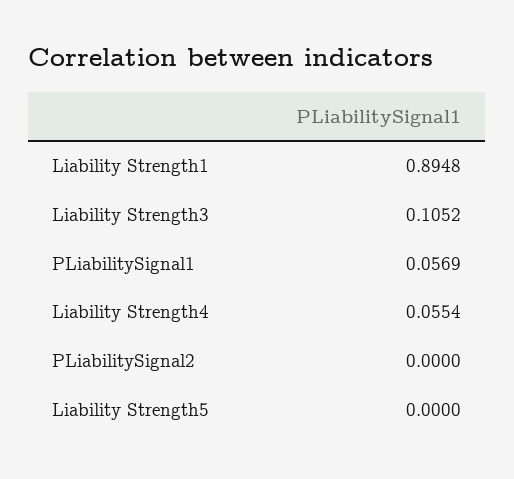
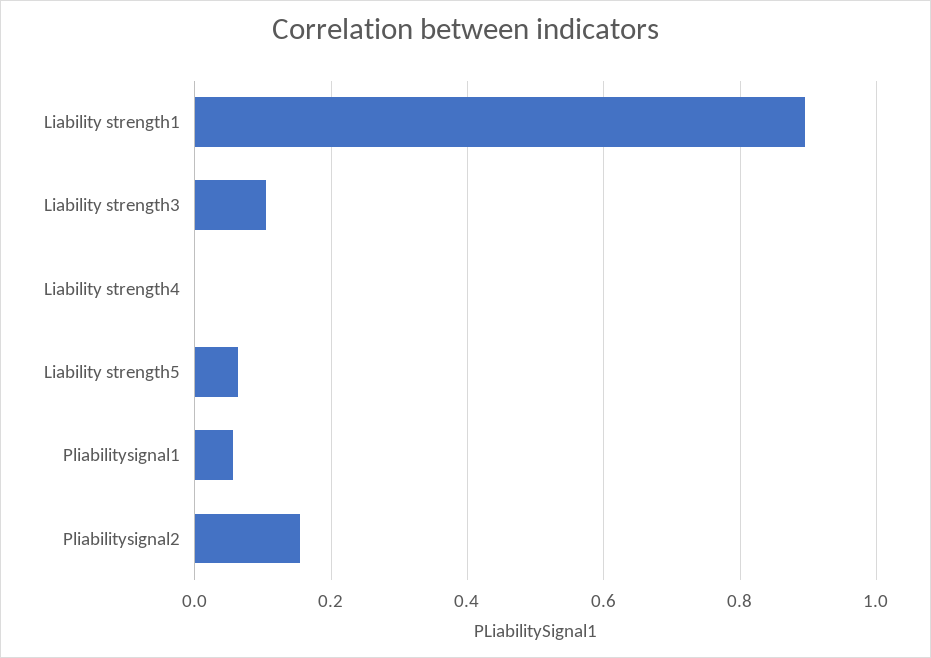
Liability Strength4: 0.0554 -> 0
PLiabilitySignal2: 0 -> 0.16
Liability Strength5: 0 -> 0.06

